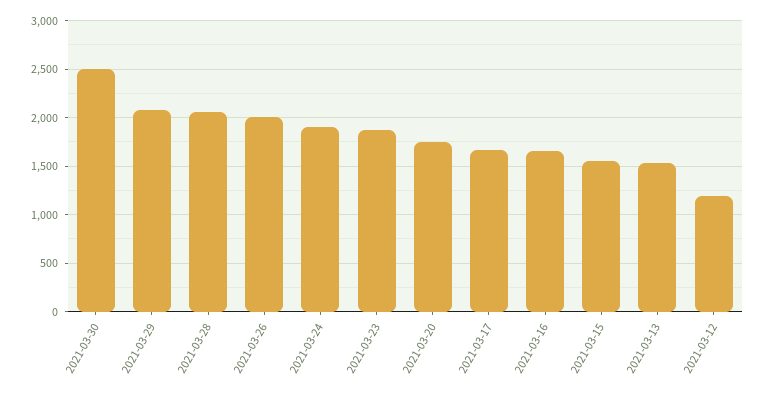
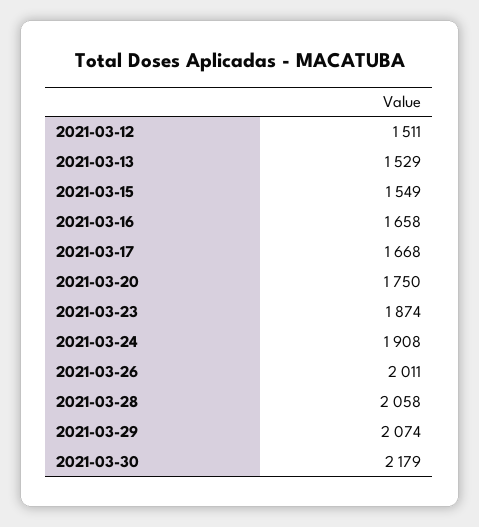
2021-03-30: 2500 -> 2179
2021-03-12: 1200 -> 1511

